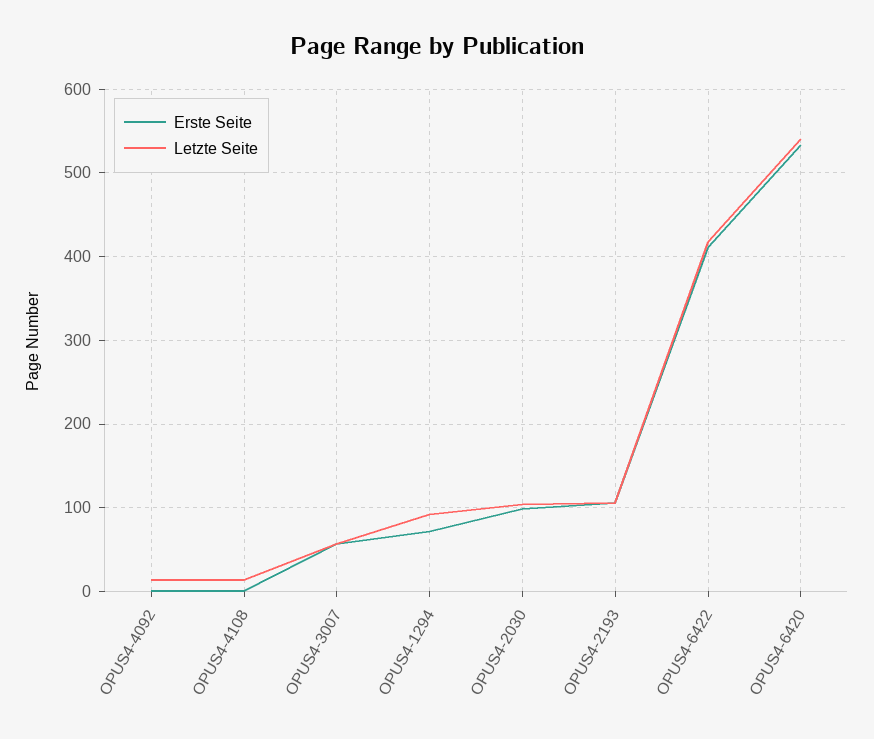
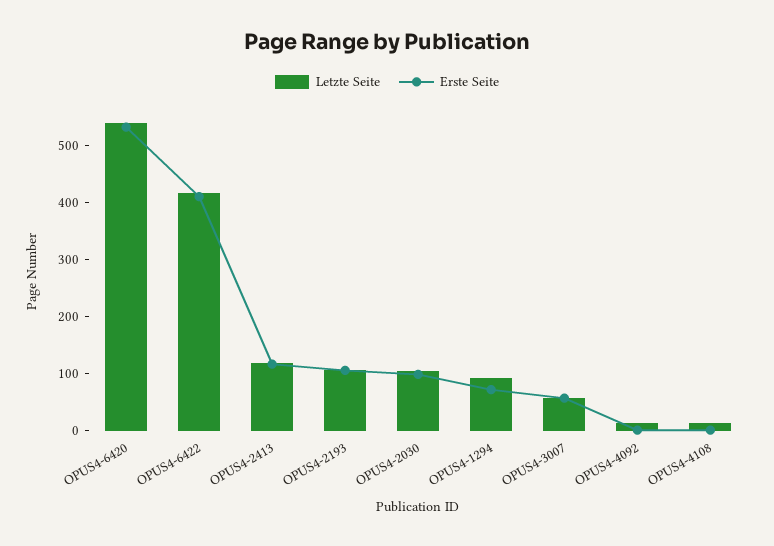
Letzte Seite, OPUS4-2413: none -> 120
Erste Seite, OPUS4-2413: none -> 120

